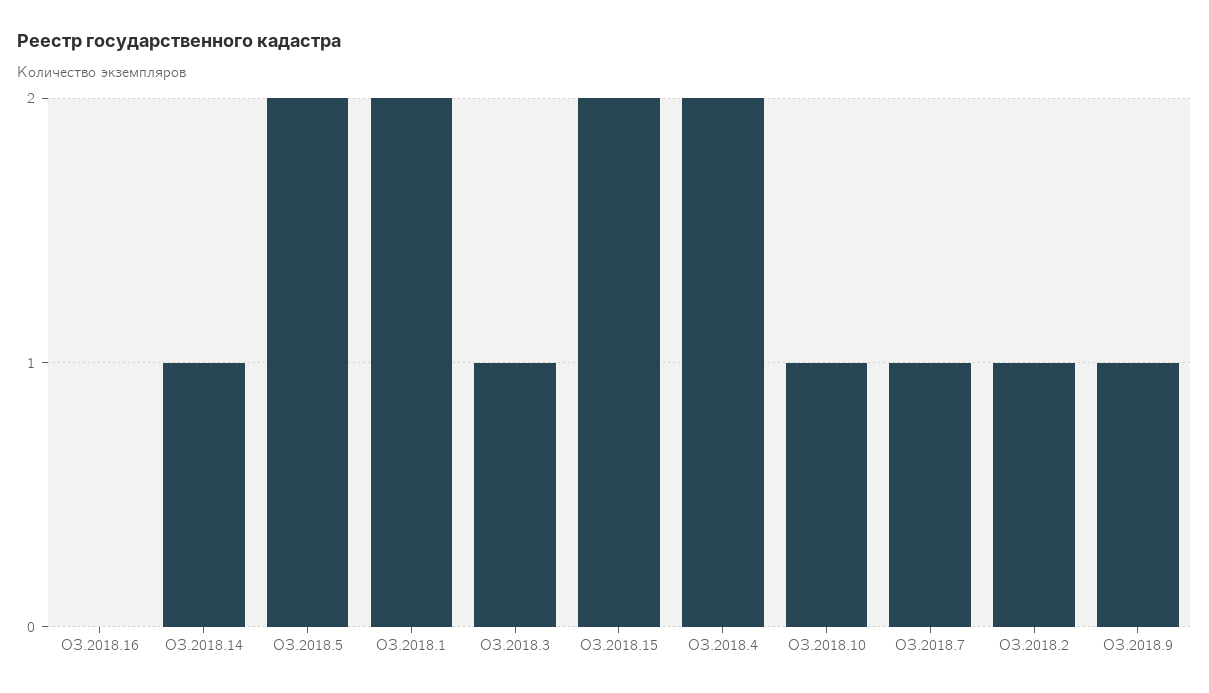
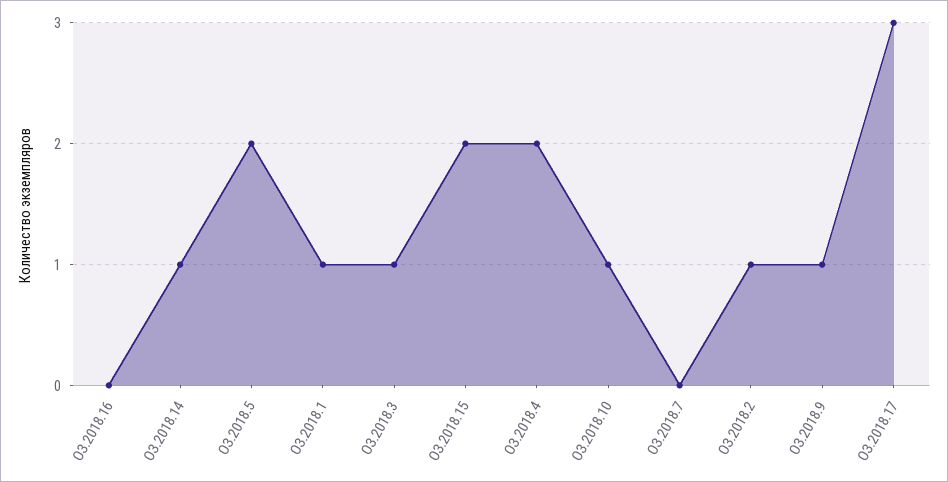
ОЗ.2018.1: 2 -> 1
ОЗ.2018.7: 1 -> 0
ОЗ.2018.17: none -> 3

